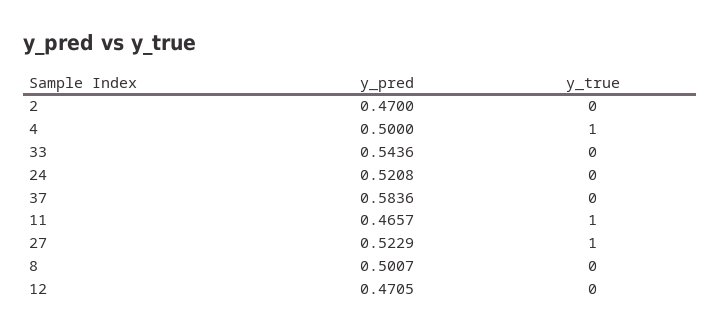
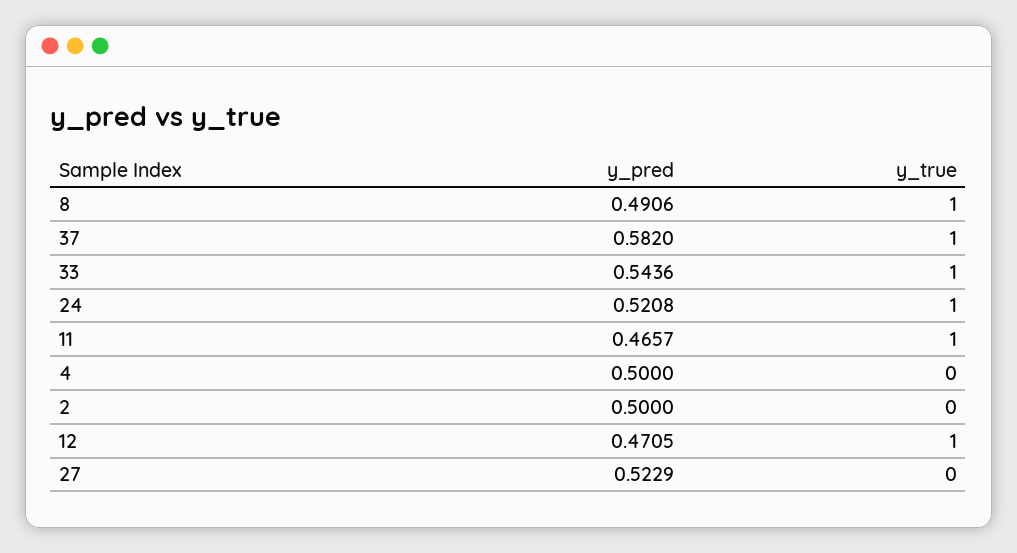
y_pred, 2: 0.47 -> 0.5
y_true, 4: 1 -> 0
y_true, 33: 0 -> 1
y_true, 24: 0 -> 1
y_pred, 37: 0.5836 -> 0.582
y_true, 37: 0 -> 1
y_true, 27: 1 -> 0
y_pred, 8: 0.5007 -> 0.4906
y_true, 8: 0 -> 1
y_true, 12: 0 -> 1

